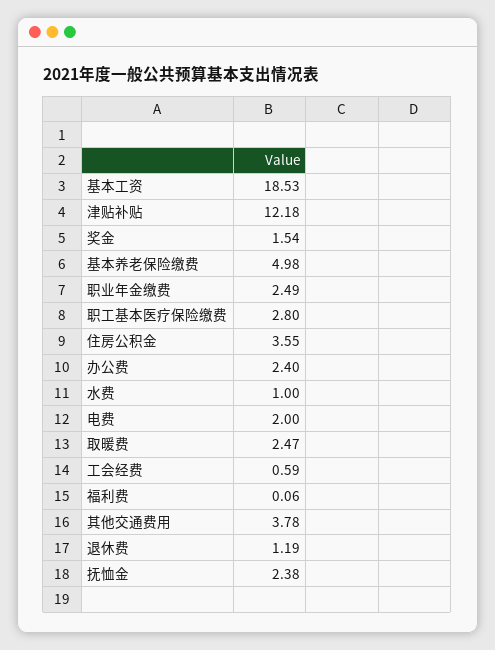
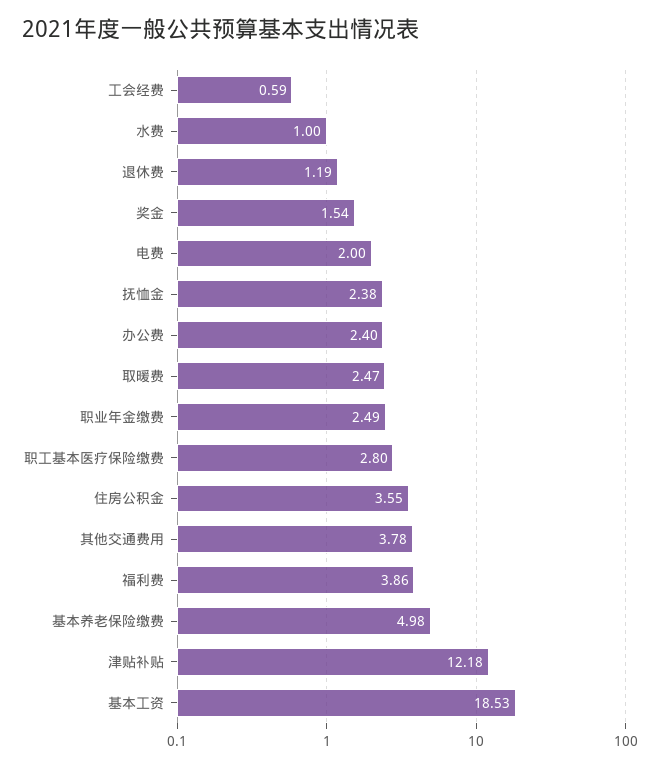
福利费: 0.06 -> 3.86

